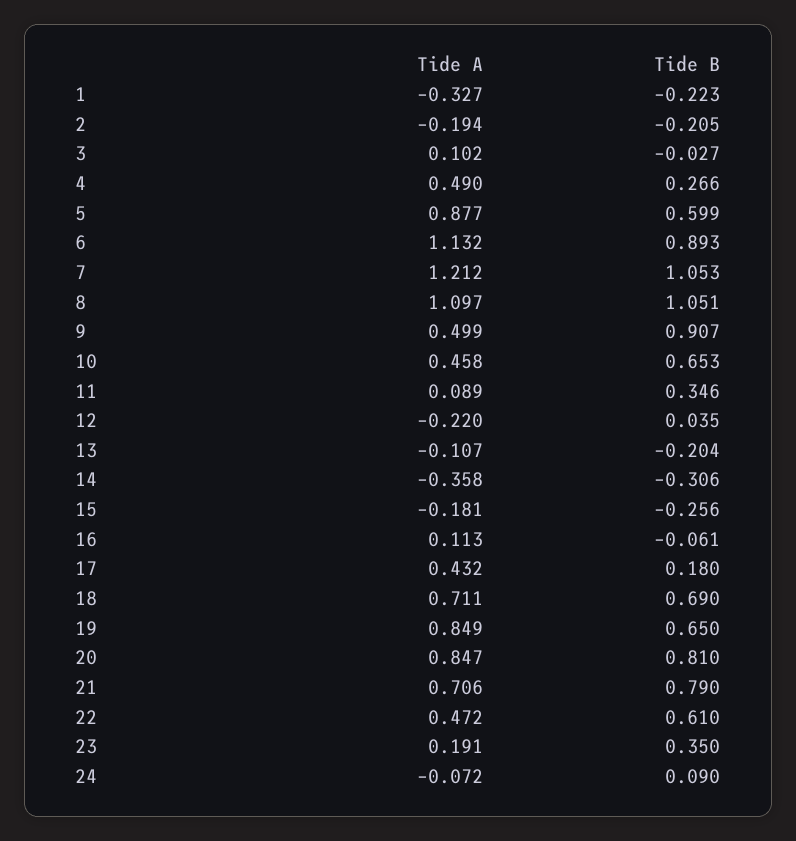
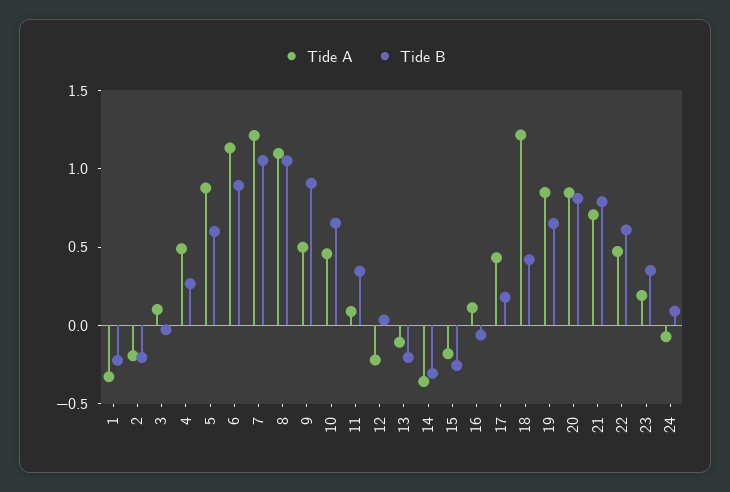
Tide A, 18: 0.711 -> 1.2
Tide B, 18: 0.69 -> 0.4

